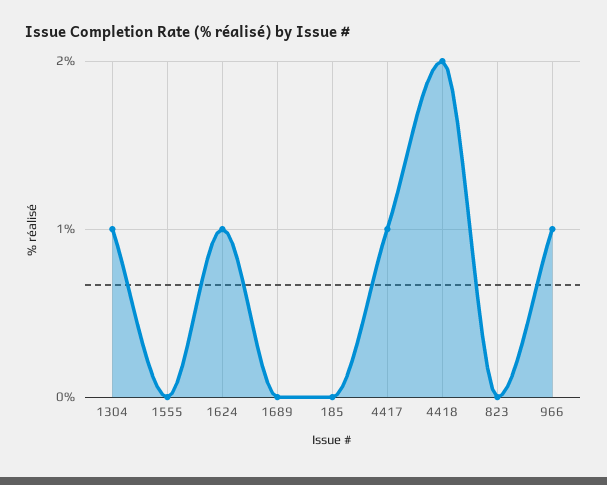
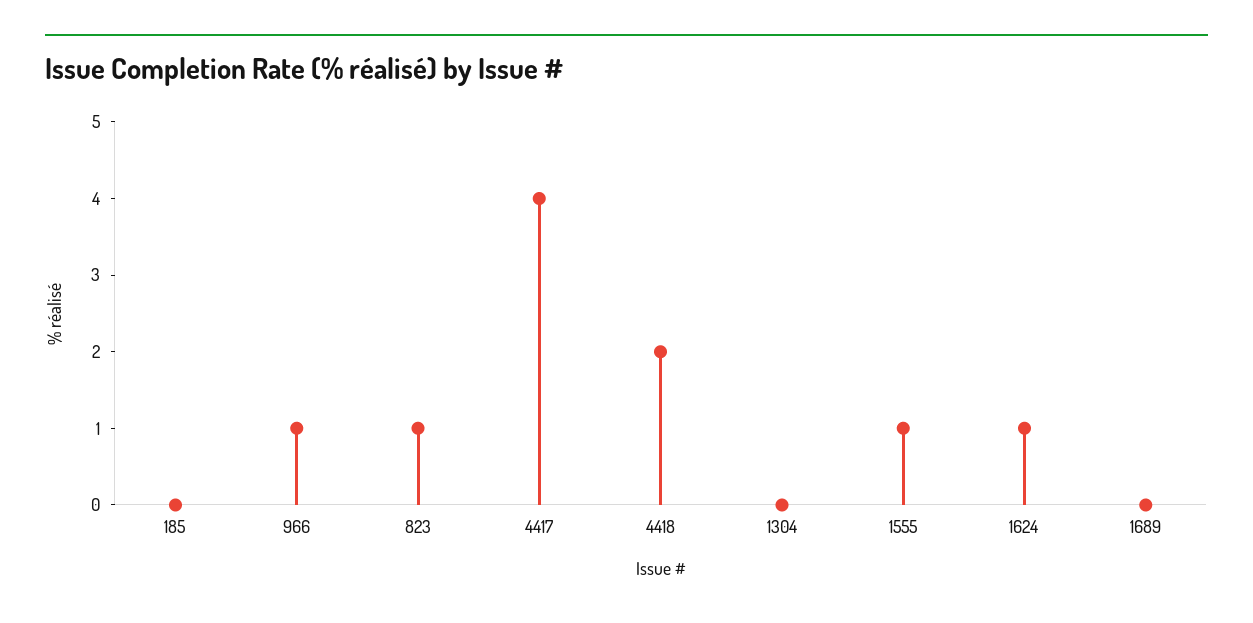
1304: 1 -> 0
1555: 0 -> 1
4417: 1 -> 4
823: 0 -> 1

